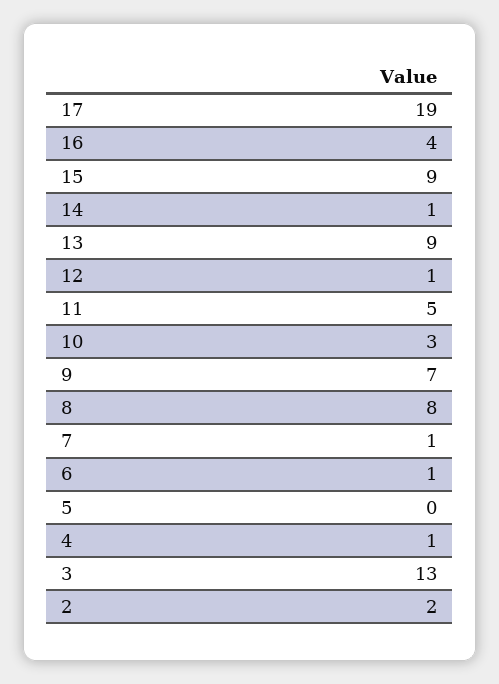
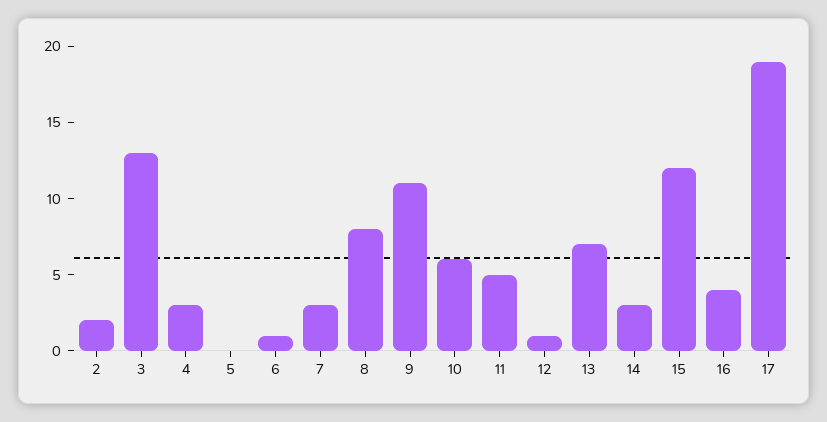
15: 9 -> 12
14: 1 -> 3
13: 9 -> 7
10: 3 -> 6
9: 7 -> 11
7: 1 -> 3
4: 1 -> 3

